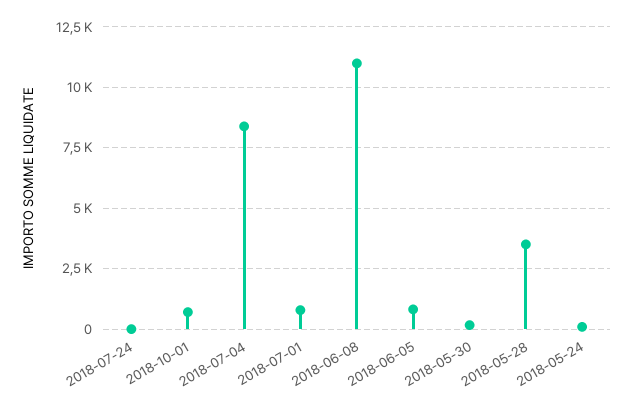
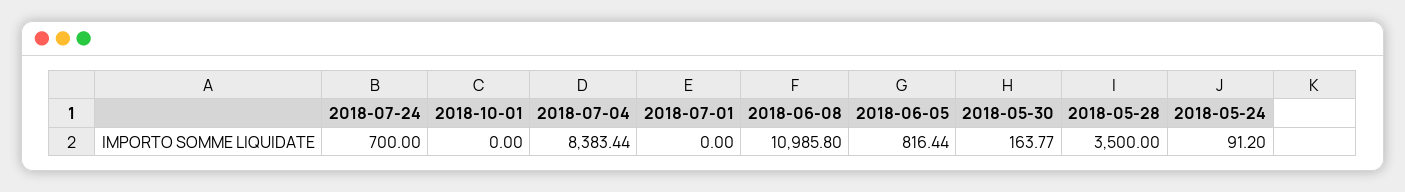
2018-07-24: 0 -> 700
2018-10-01: 750 -> 0
2018-07-01: 750 -> 0

